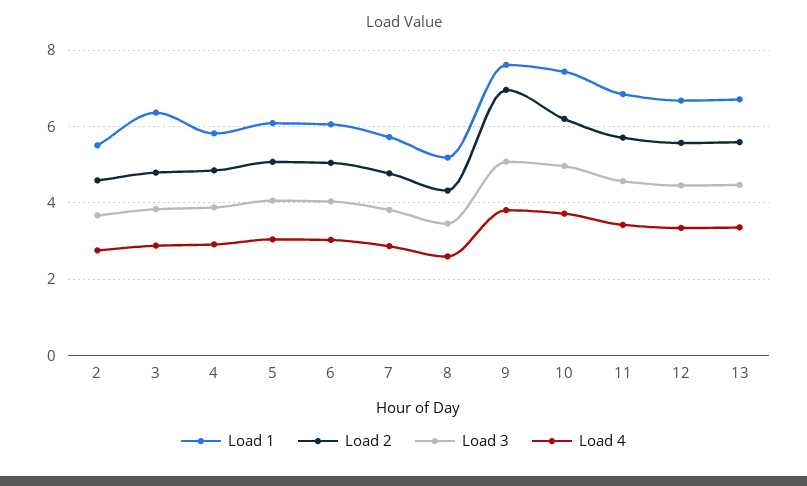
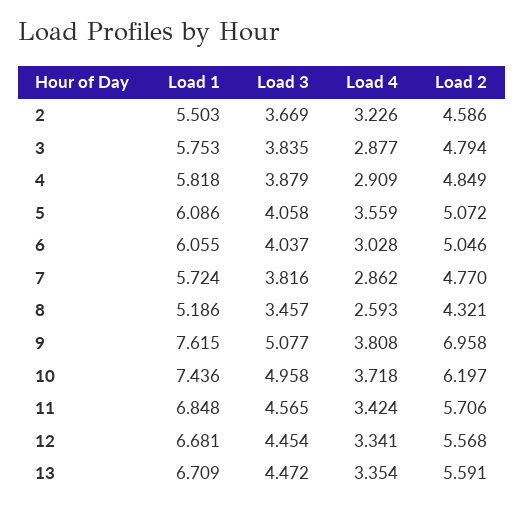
Load 4, 2: 2.8 -> 3.226
Load 1, 3: 6.4 -> 5.753
Load 4, 5: 3 -> 3.559

